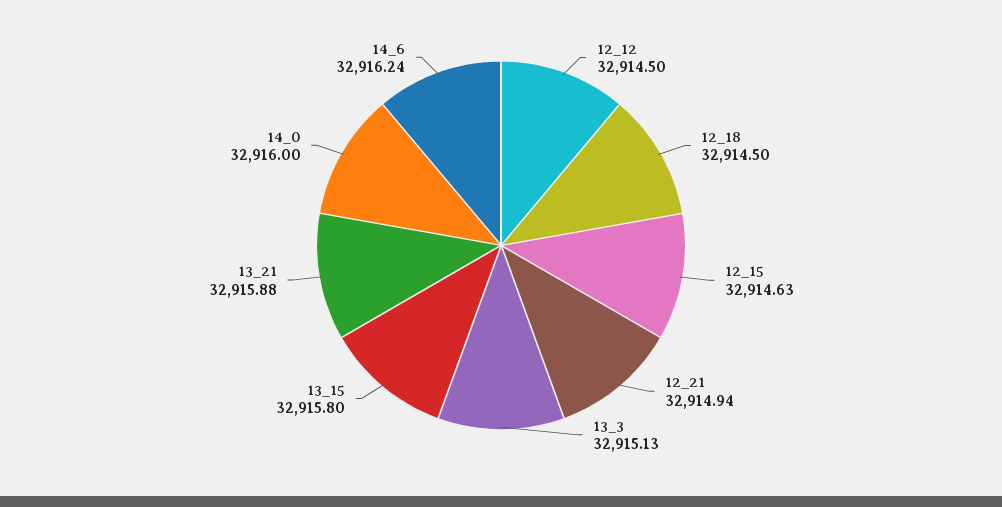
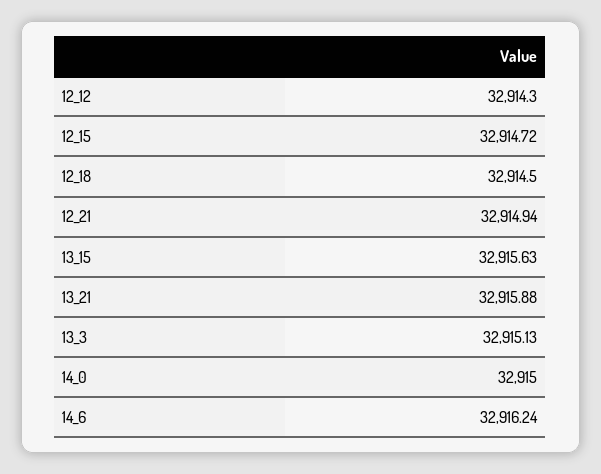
12_12: 32914.5 -> 32914.3
12_15: 32914.63 -> 32914.72
13_15: 32915.8 -> 32915.63
14_0: 32916 -> 32915

